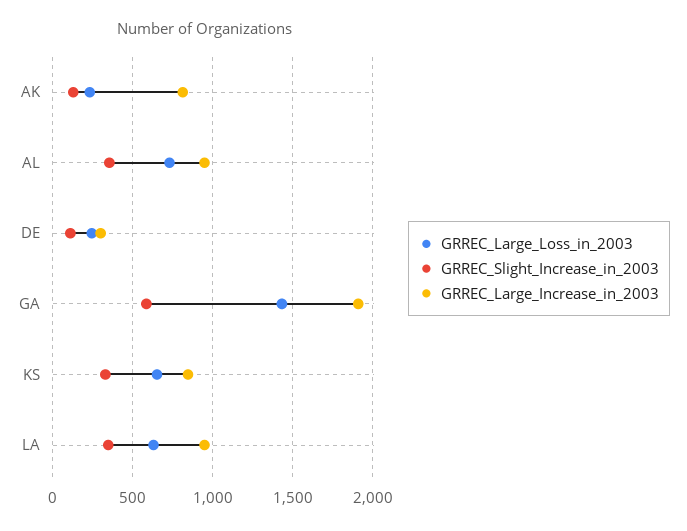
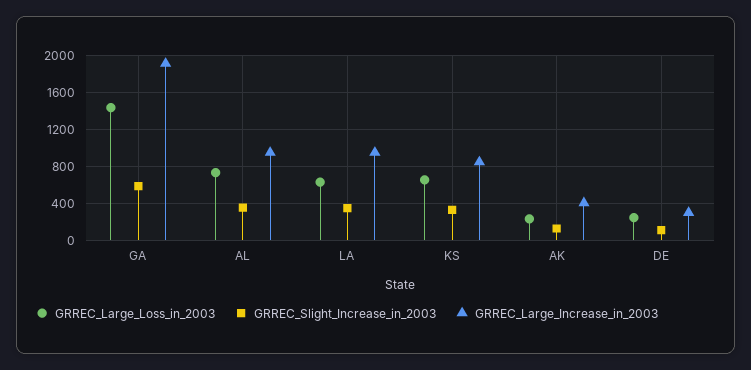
GRREC_Large_Increase_in_2003, AK: 800 -> 400

